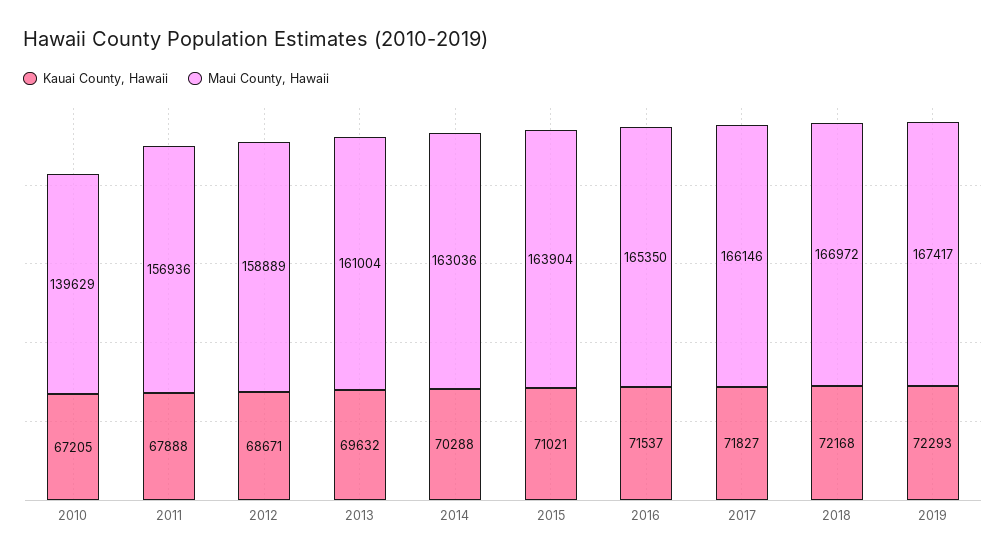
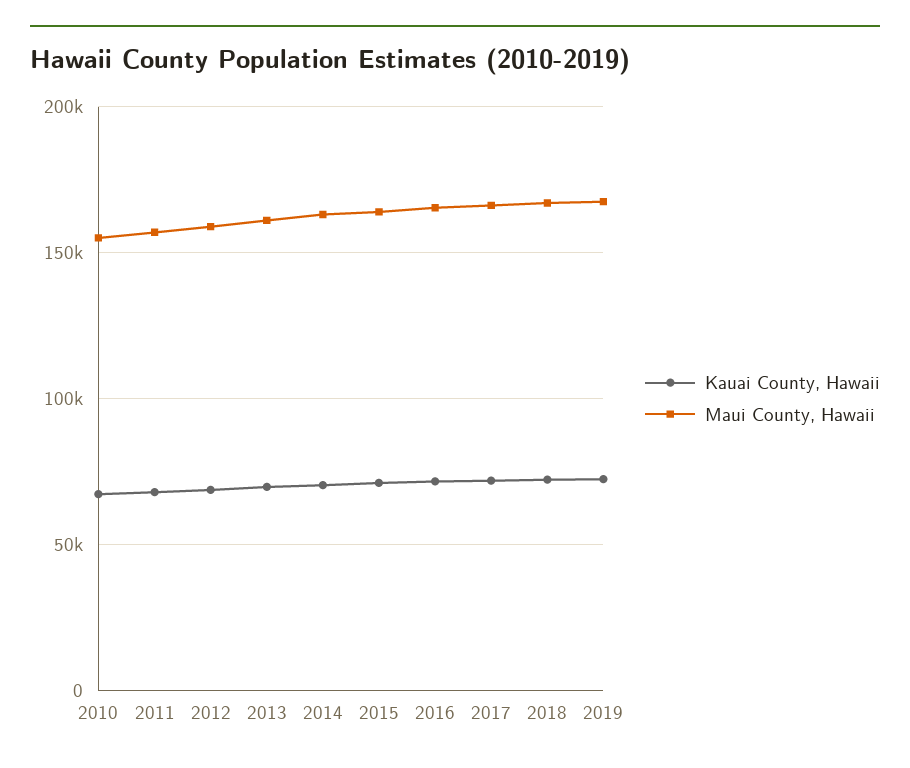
Maui County, Hawaii, 2010: 139629 -> 155000

